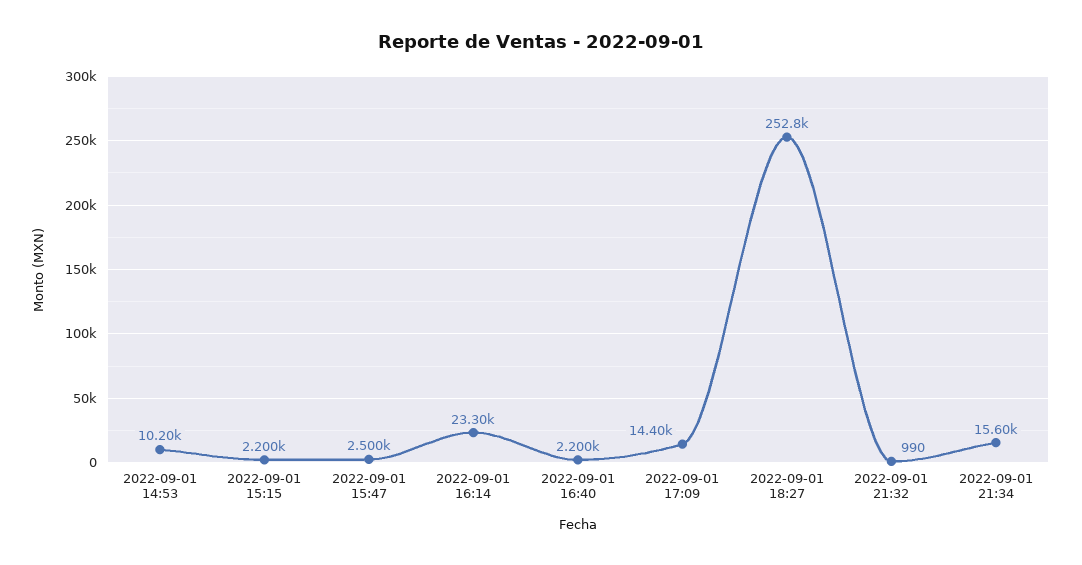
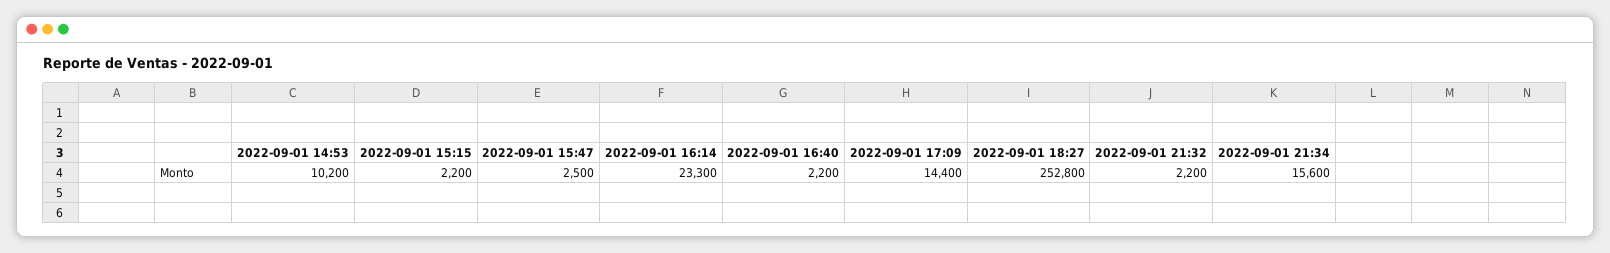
2022-09-01 21:32: 990 -> 2200

